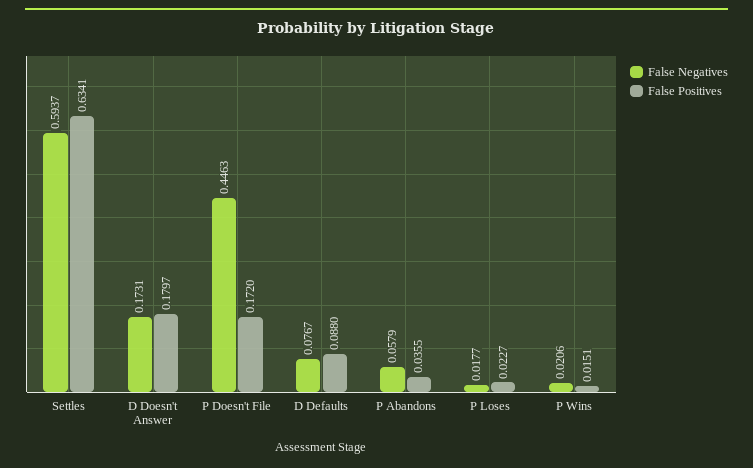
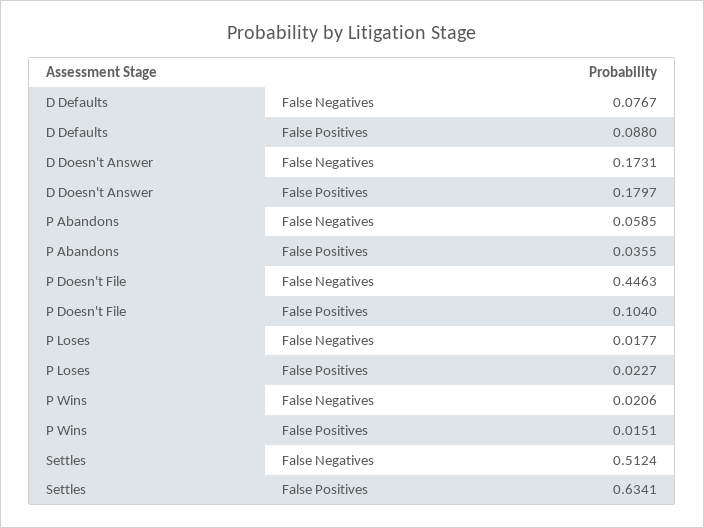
False Negatives, Settles: 0.5937 -> 0.5124
False Positives, P Doesn't File: 0.172 -> 0.104
False Negatives, P Abandons: 0.0579 -> 0.0585

